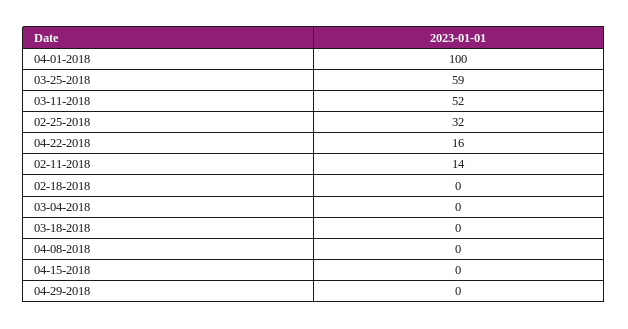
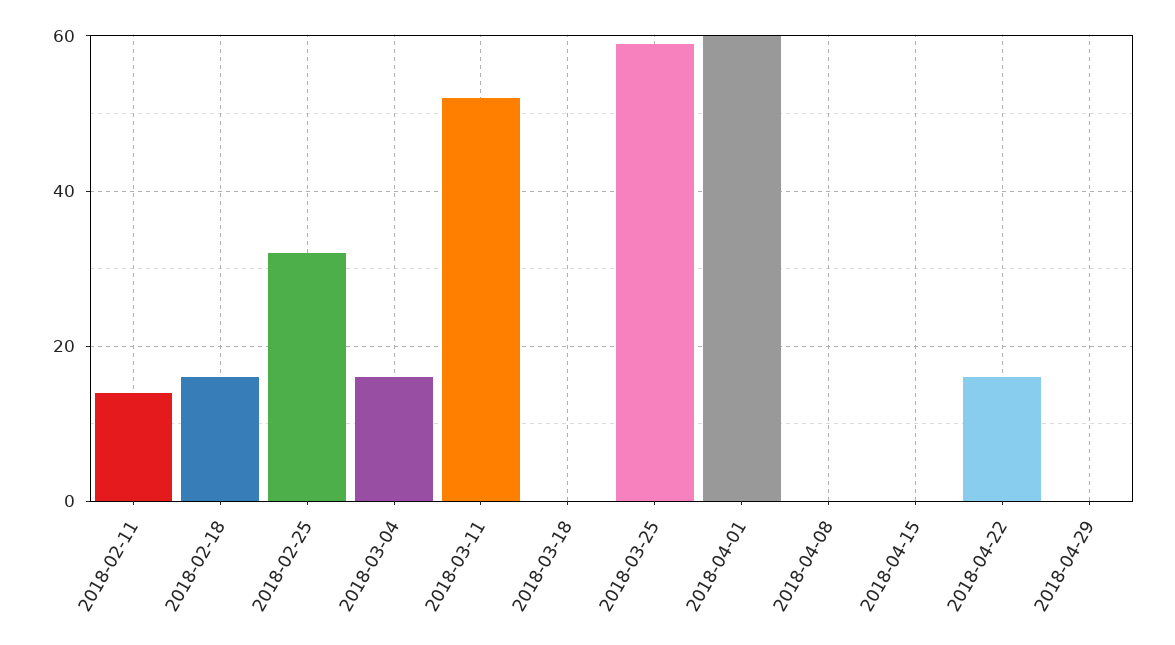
04-01-2018: 100 -> 60
02-18-2018: 0 -> 15
03-04-2018: 0 -> 15

